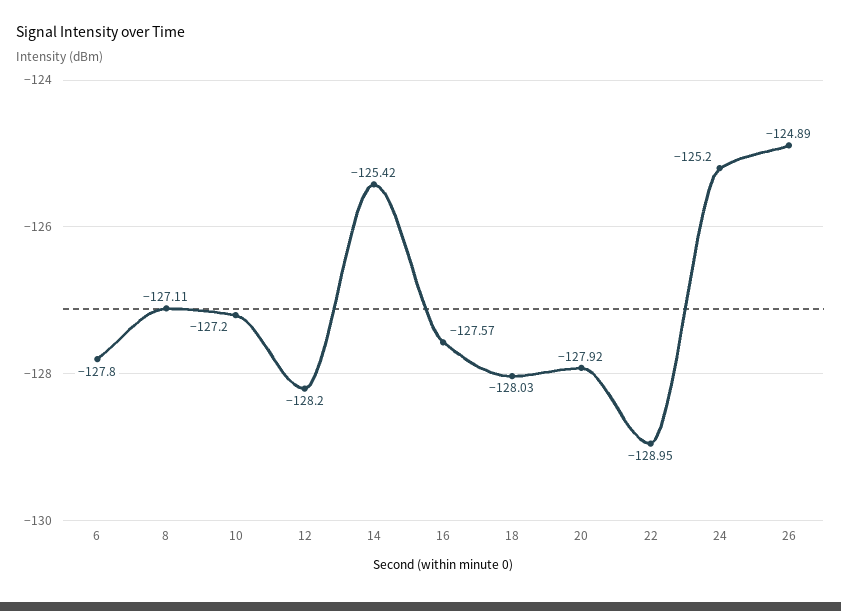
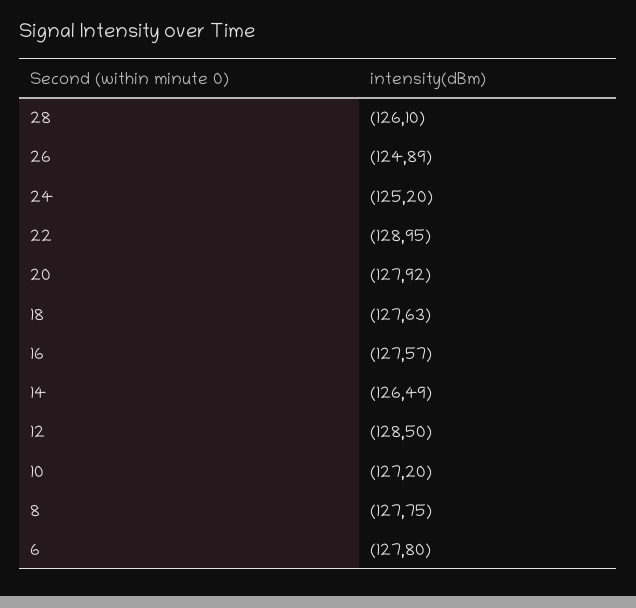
8: -127.11 -> -127.75
12: -128.2 -> -128.5
14: -125.42 -> -126.49
18: -128.03 -> -127.63
28: none -> -126.1

